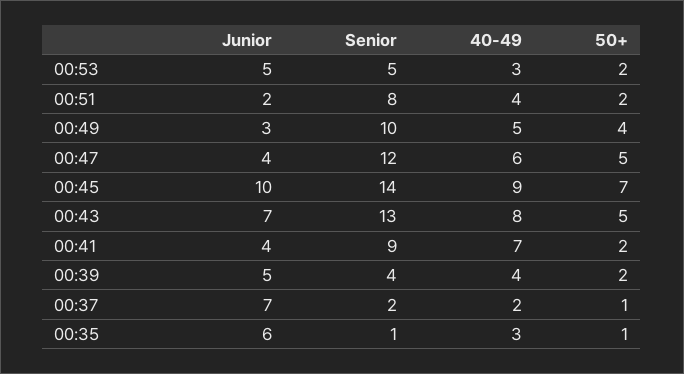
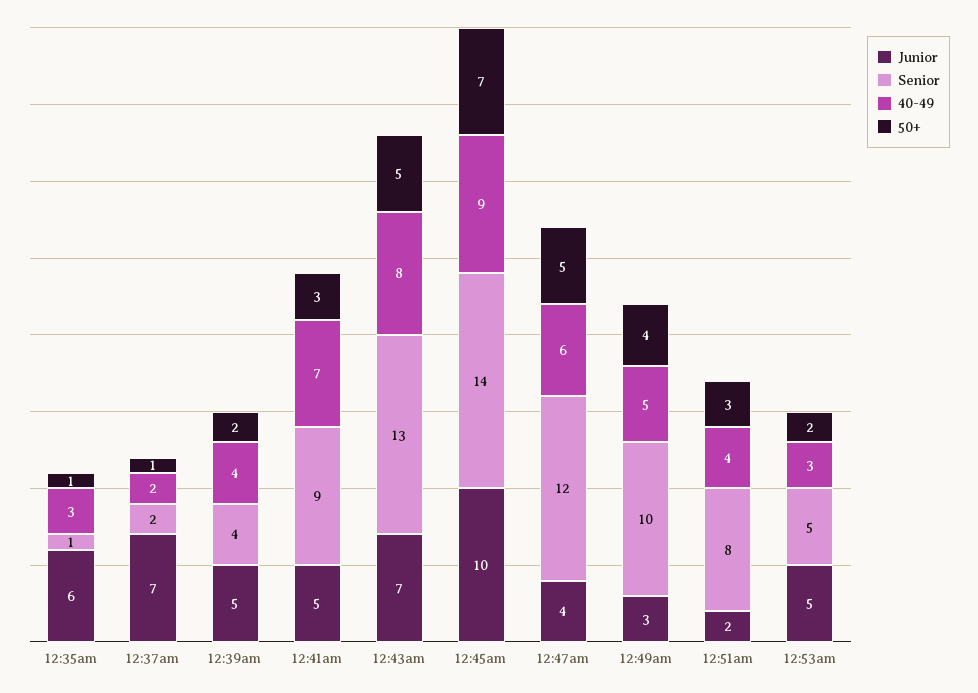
50+, 00:51: 2 -> 3
Junior, 00:41: 4 -> 5
50+, 00:41: 2 -> 3

